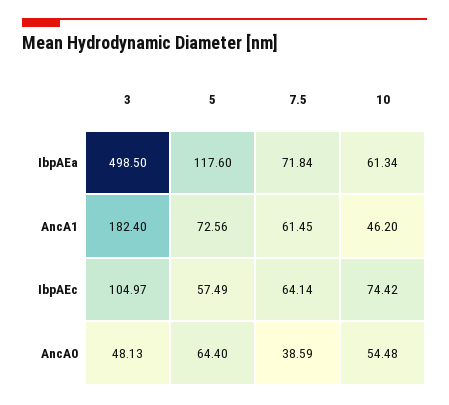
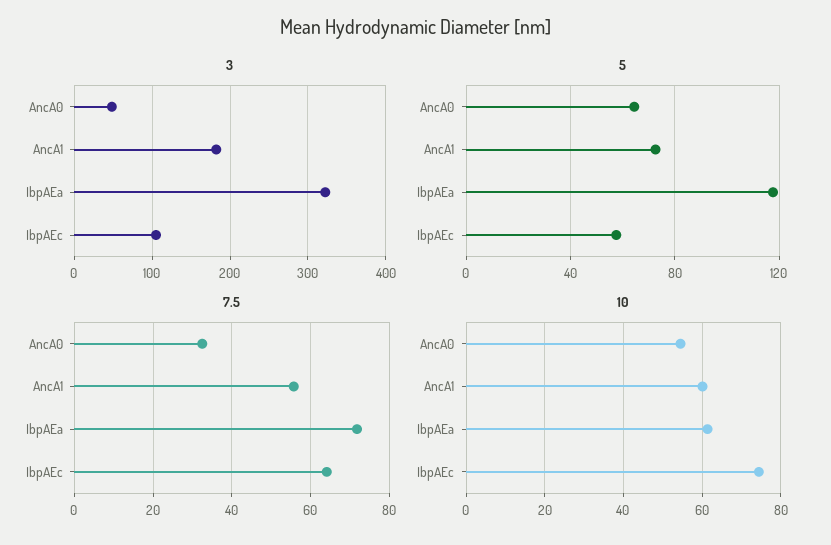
3, IbpAEa: 498.5 -> 320
7.5, AncA1: 61.45 -> 56
10, AncA1: 46.2 -> 60
7.5, AncA0: 38.59 -> 32

